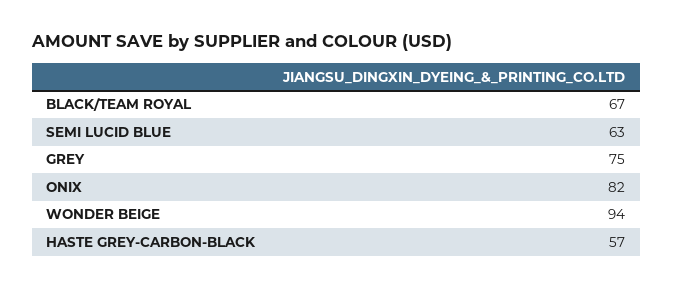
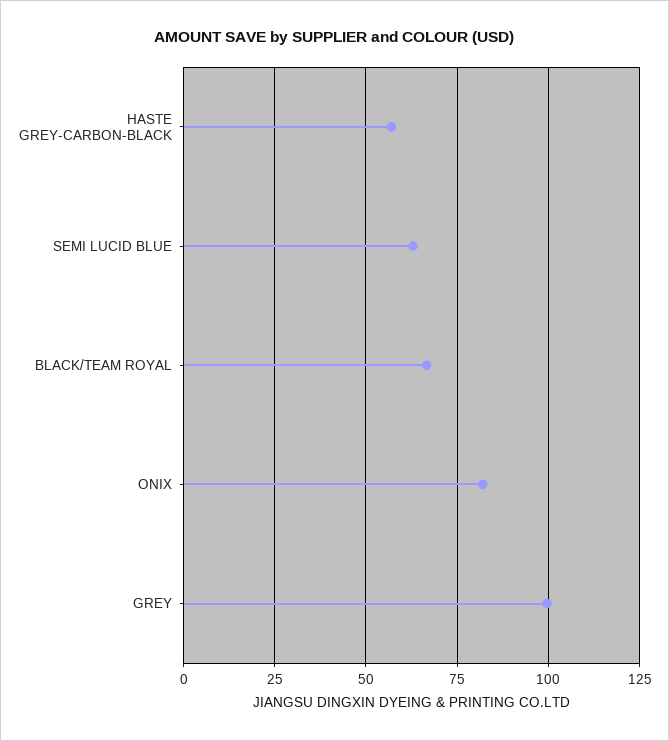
GREY: 75 -> 100
WONDER BEIGE: 94 -> none

